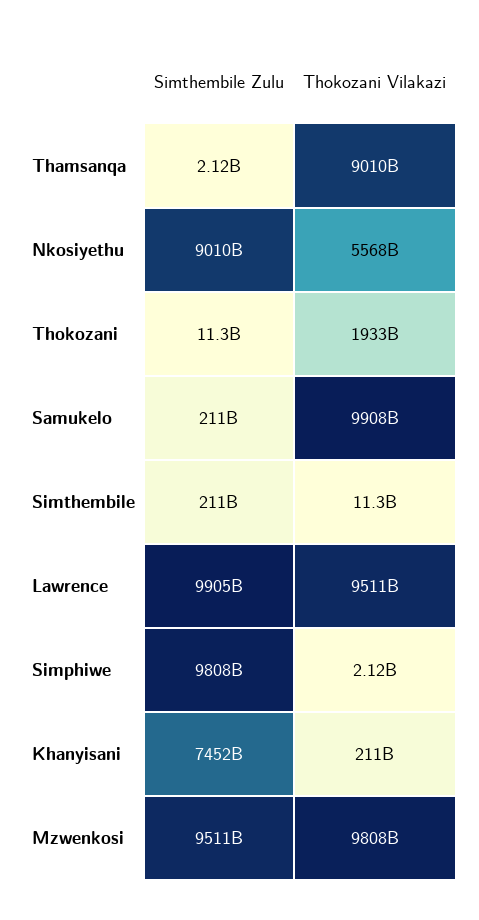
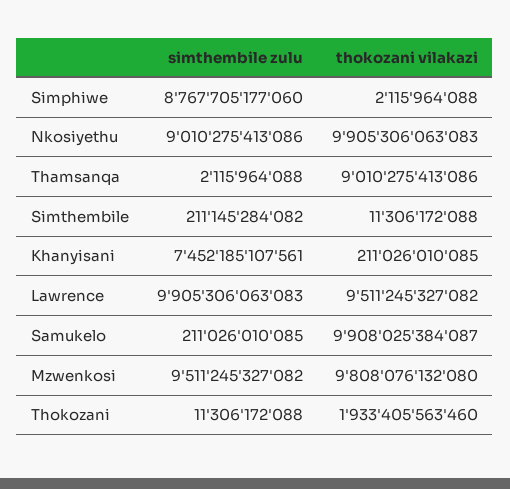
Thokozani Vilakazi, Nkosiyethu: 5568000000000 -> 9905306063083
Simthembile Zulu, Simphiwe: 9808000000000 -> 8767705177060

